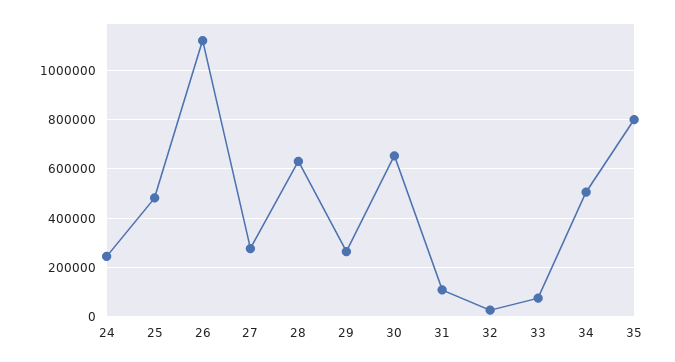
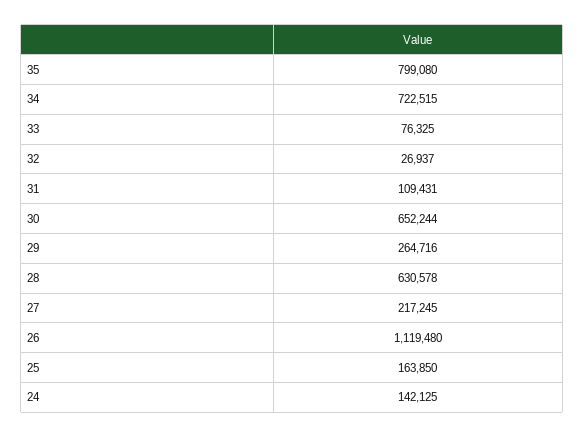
24: 250000 -> 142125
25: 475000 -> 163850
27: 275000 -> 217245
34: 500000 -> 722515

